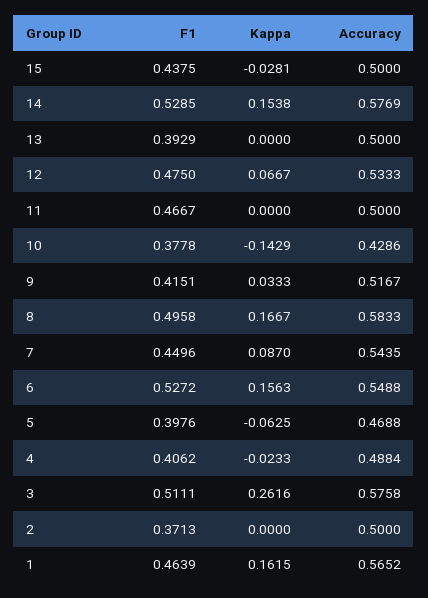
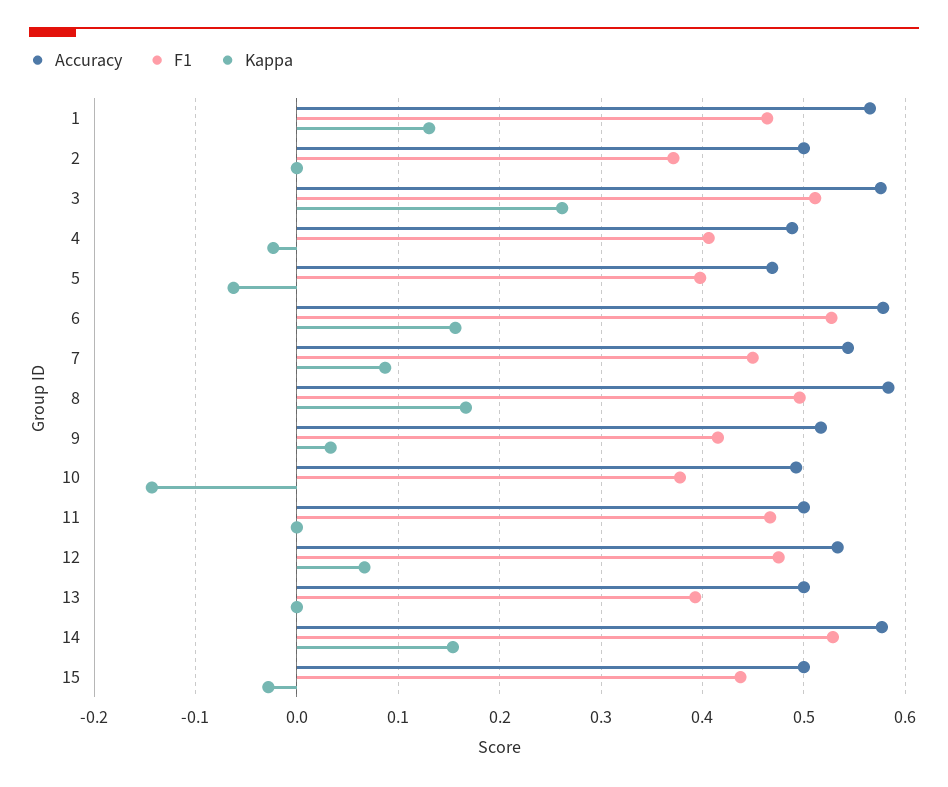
Accuracy, 10: 0.4286 -> 0.49
Accuracy, 6: 0.5488 -> 0.58
Kappa, 1: 0.1615 -> 0.13

